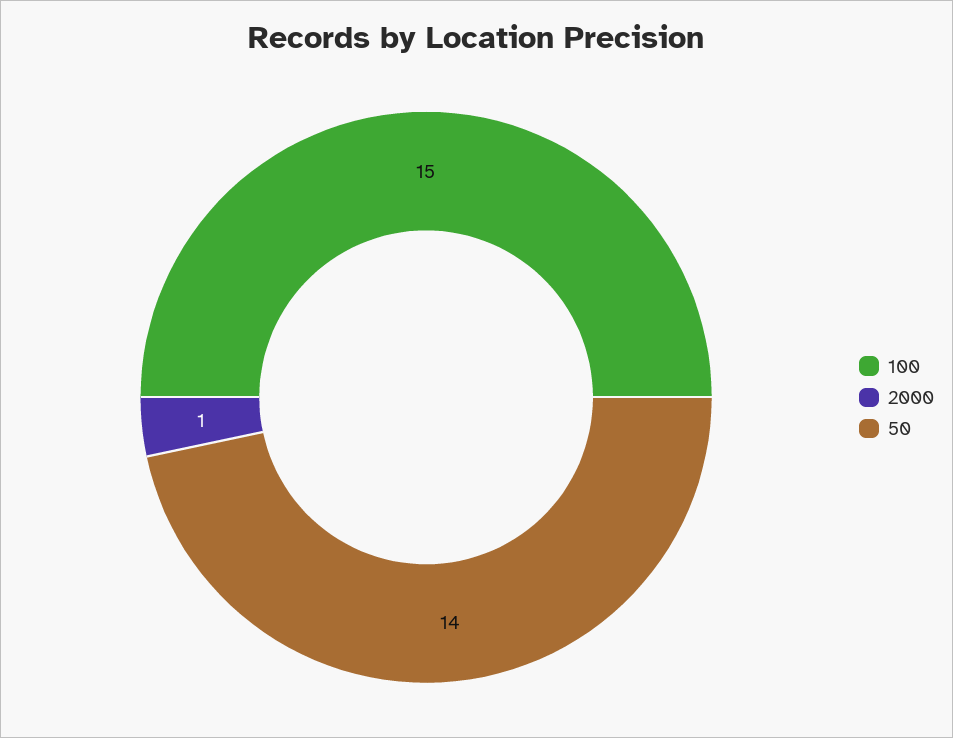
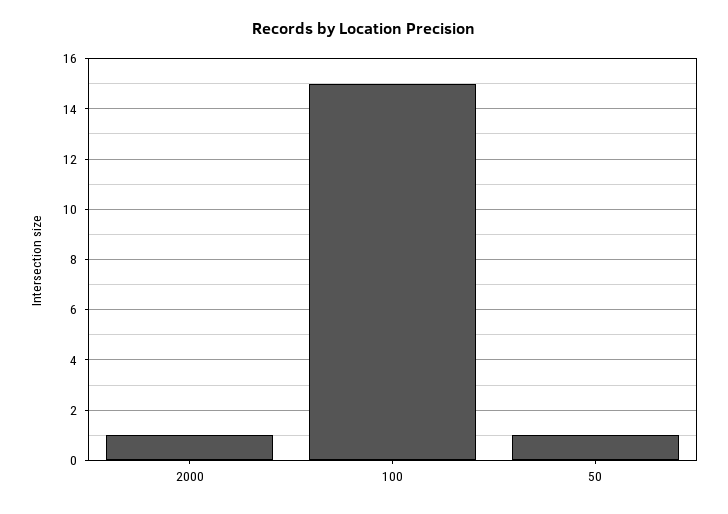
50: 14 -> 1

